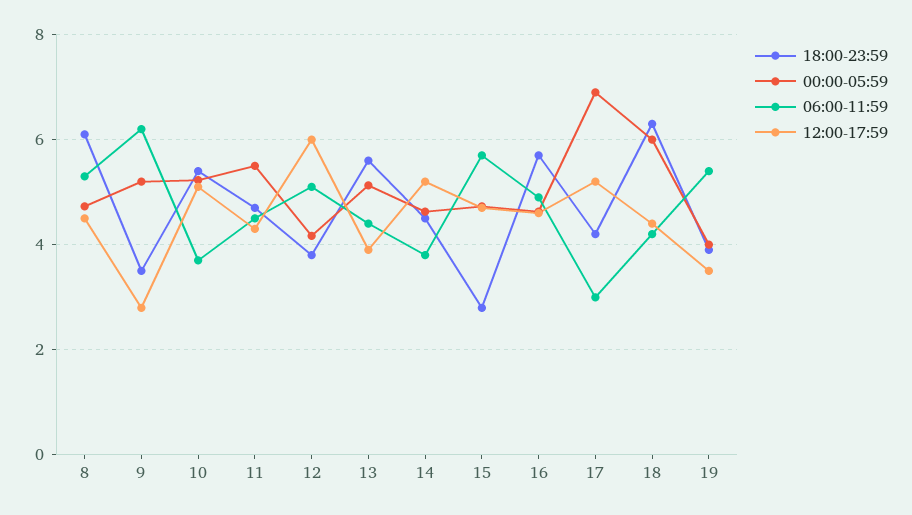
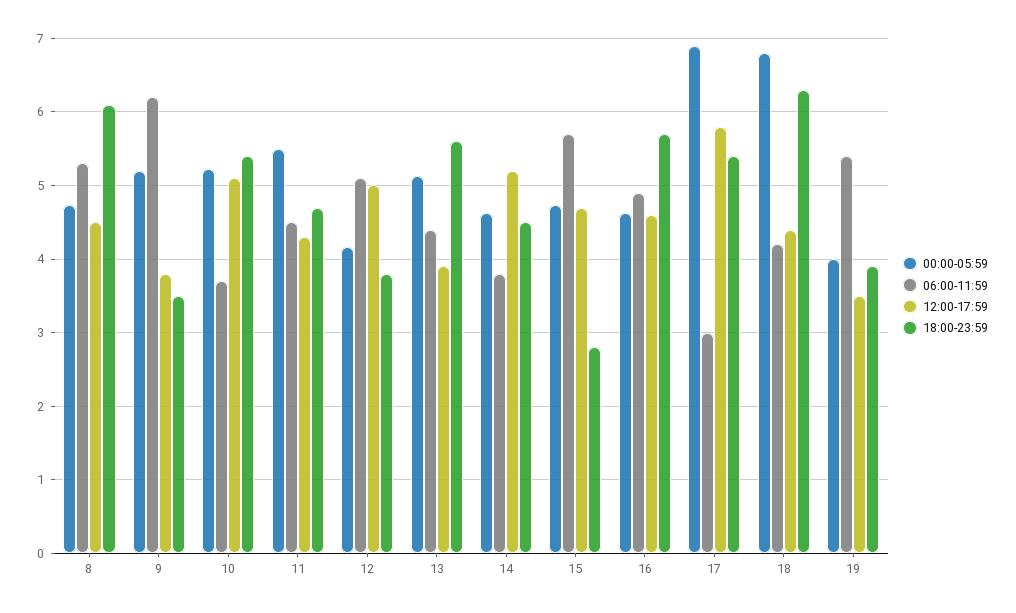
12:00-17:59, 9: 2.8 -> 3.8
12:00-17:59, 12: 6 -> 5
18:00-23:59, 17: 4.2 -> 5.4
12:00-17:59, 17: 5.2 -> 5.8
00:00-05:59, 18: 6 -> 6.8

